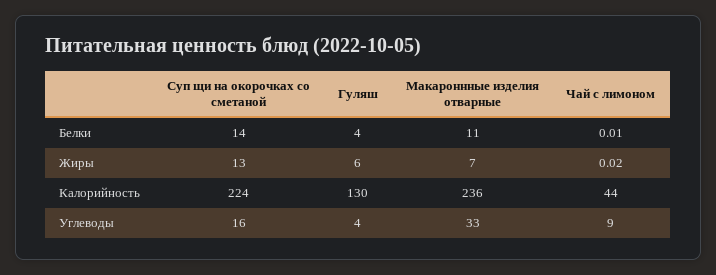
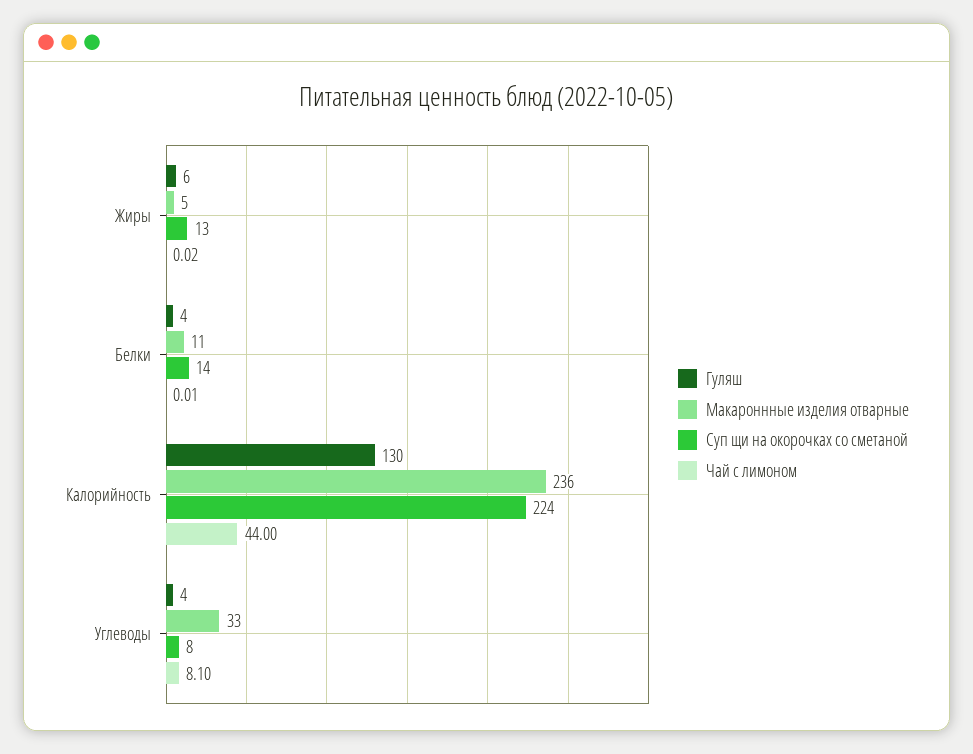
Макароннные изделия отварные, Жиры: 7 -> 5
Суп щи на окорочках со сметаной, Углеводы: 16 -> 8
Чай с лимоном, Углеводы: 9 -> 8.1

